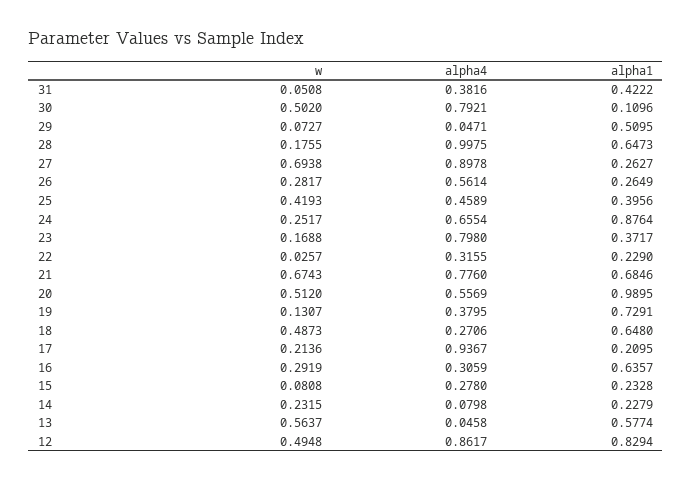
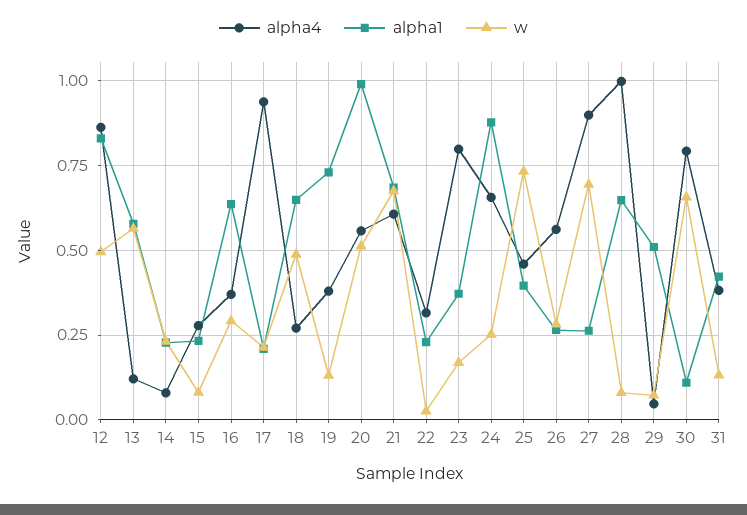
w, 31: 0.0508 -> 0.125
w, 30: 0.502 -> 0.65
w, 28: 0.1755 -> 0.075
w, 25: 0.4193 -> 0.725
alpha4, 21: 0.776 -> 0.6
alpha4, 16: 0.3059 -> 0.375
alpha4, 13: 0.0458 -> 0.125

